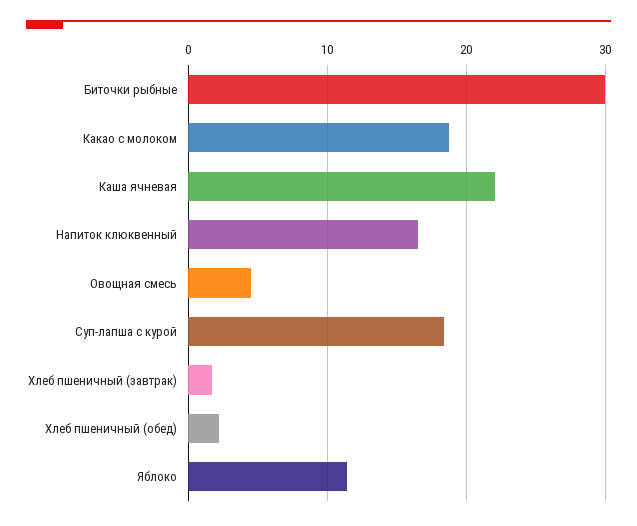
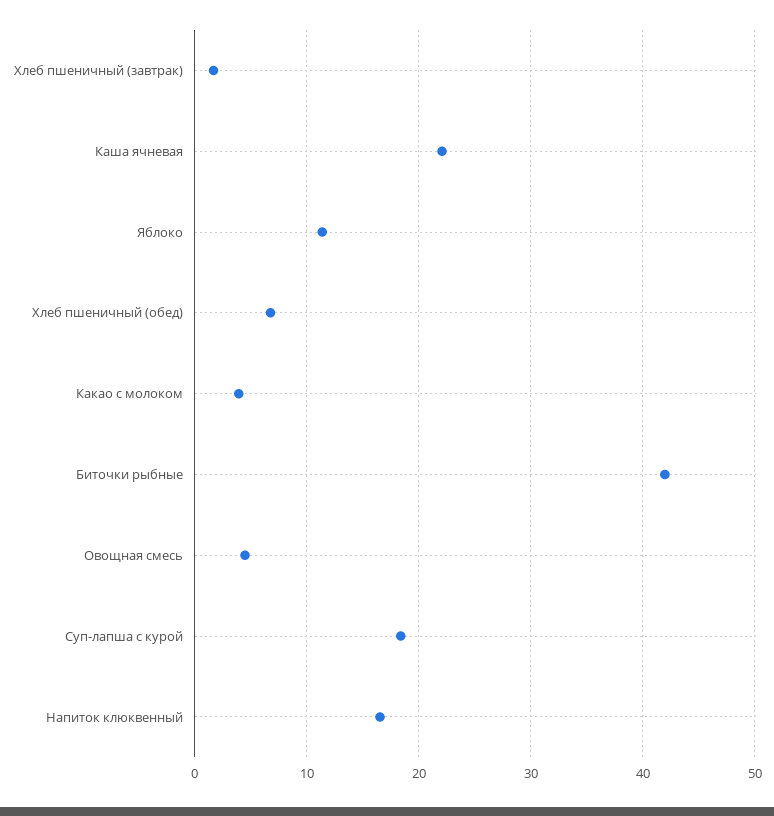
Биточки рыбные: 30 -> 42
Какао с молоком: 19 -> 4
Хлеб пшеничный (обед): 2 -> 7

